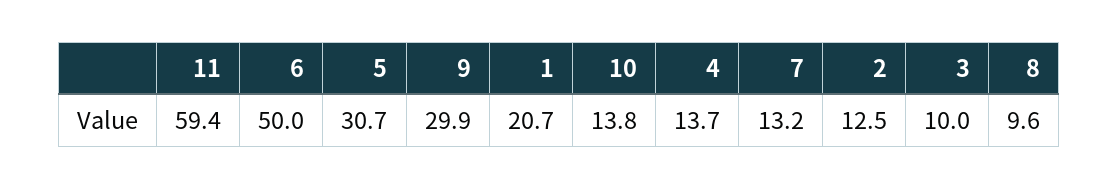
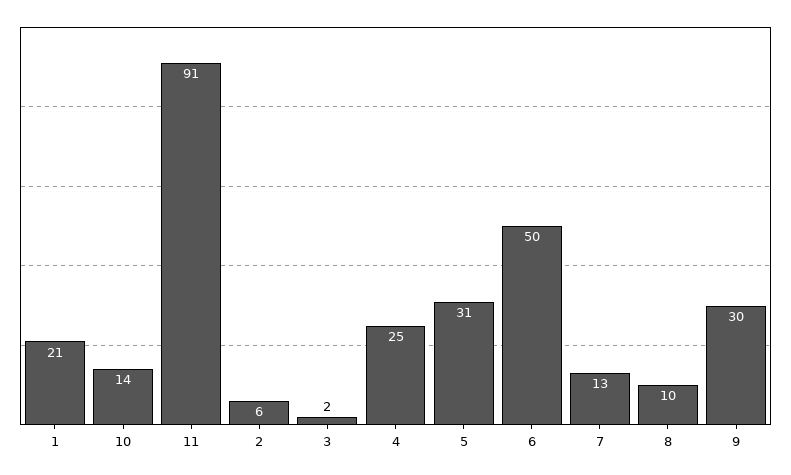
11: 59.4 -> 91
4: 13.7 -> 25
2: 12.5 -> 6
3: 10 -> 2

